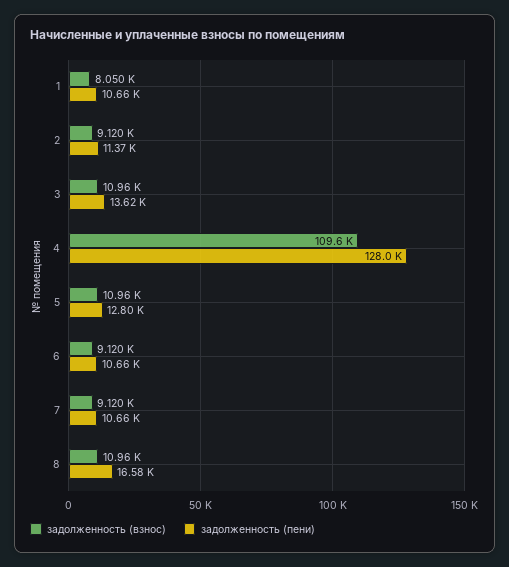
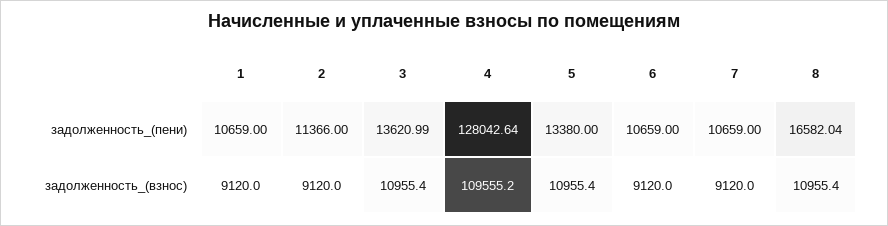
задолженность (взнос), 1: 8050 -> 9120
задолженность (пени), 5: 12800 -> 13380

